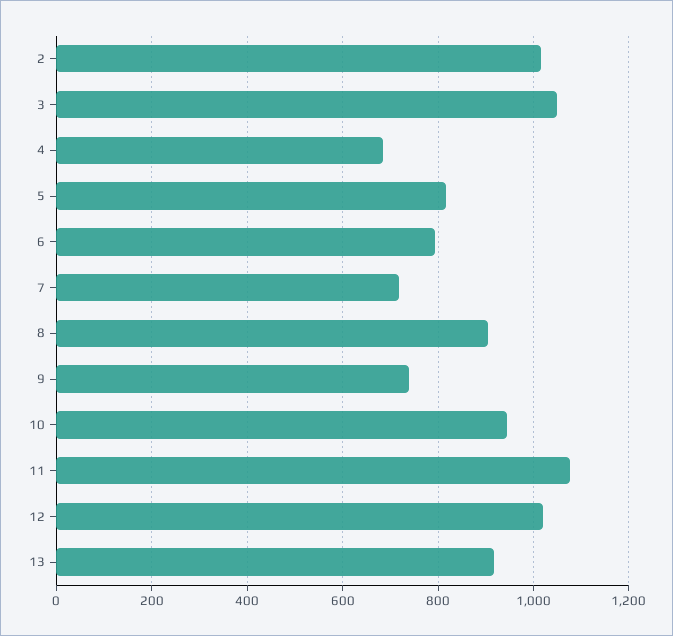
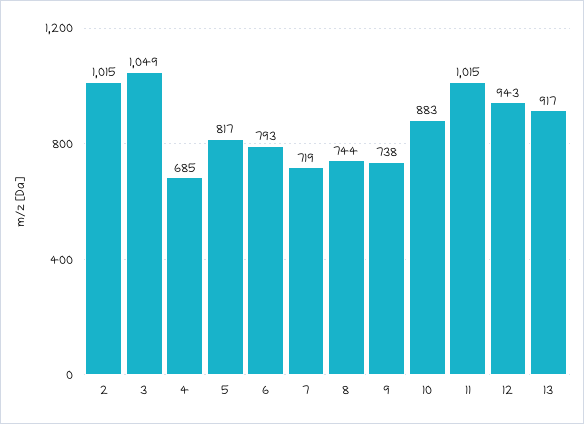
8: 900 -> 744
10: 940 -> 883
11: 1080 -> 1015
12: 1020 -> 943

